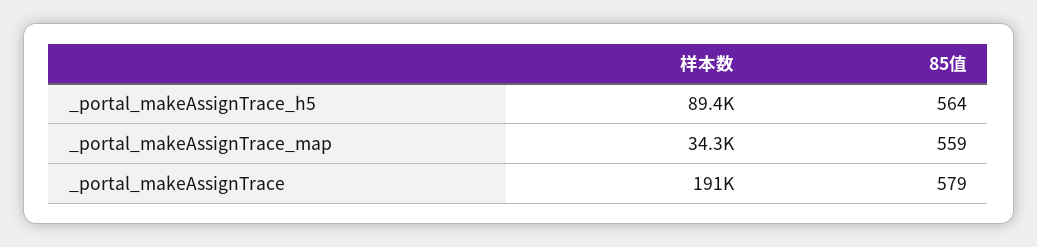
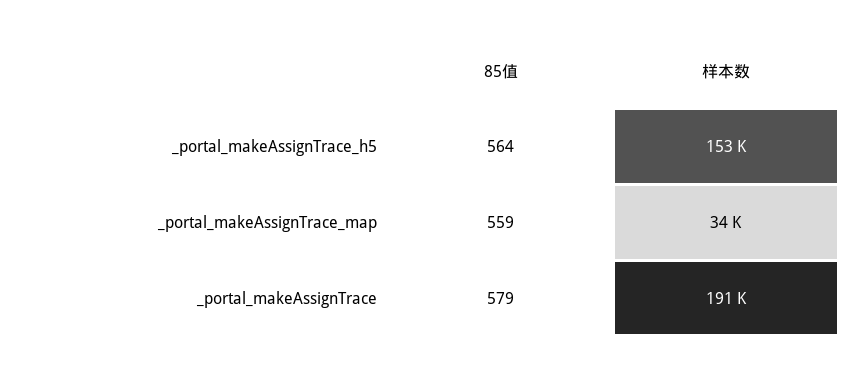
样本数, _portal_makeAssignTrace_h5: 89400 -> 153000

